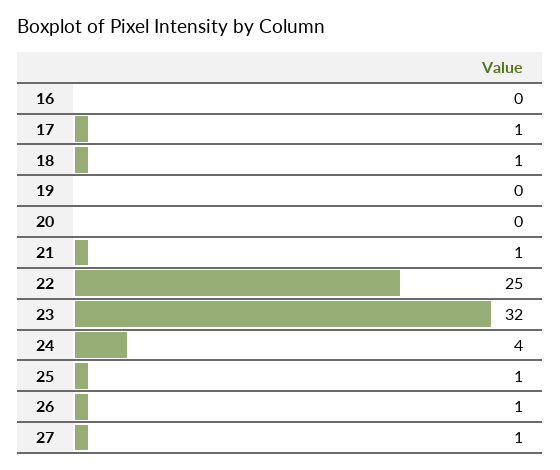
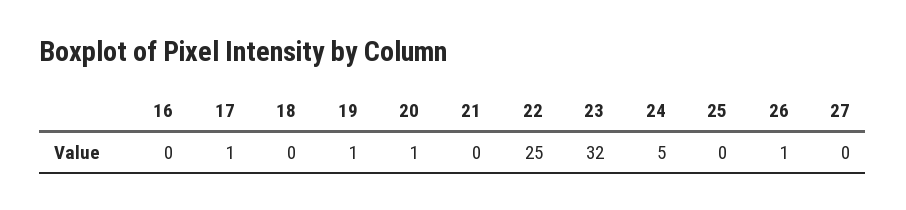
18: 1 -> 0
19: 0 -> 1
20: 0 -> 1
21: 1 -> 0
24: 4 -> 5
25: 1 -> 0
27: 1 -> 0

